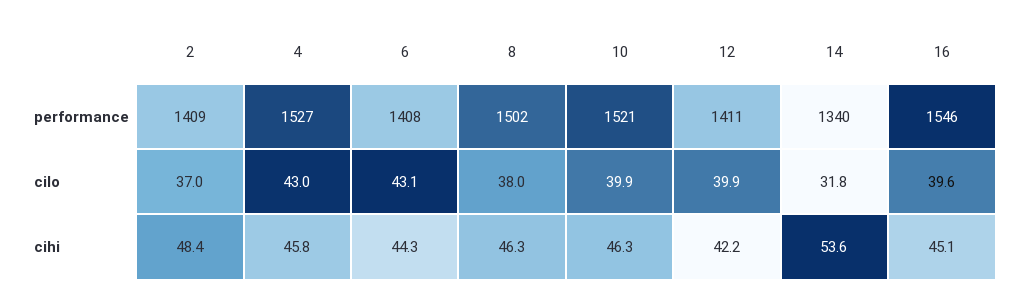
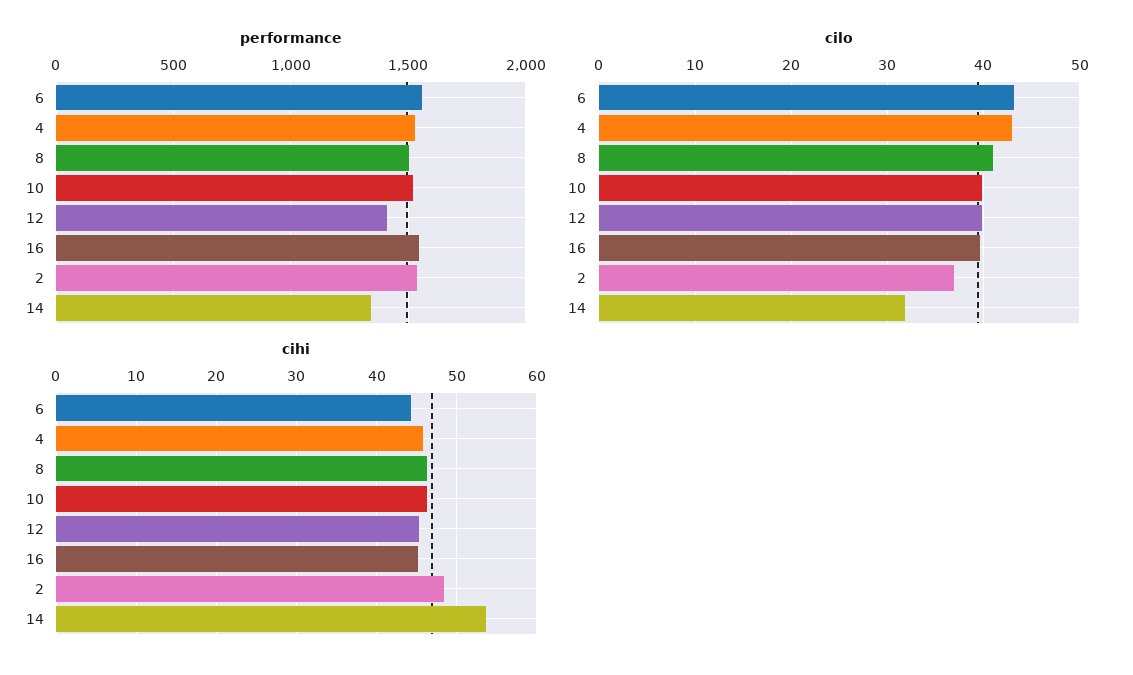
performance, 2: 1409 -> 1550
performance, 6: 1408 -> 1550
cilo, 8: 38 -> 41
cihi, 12: 42.2 -> 45

